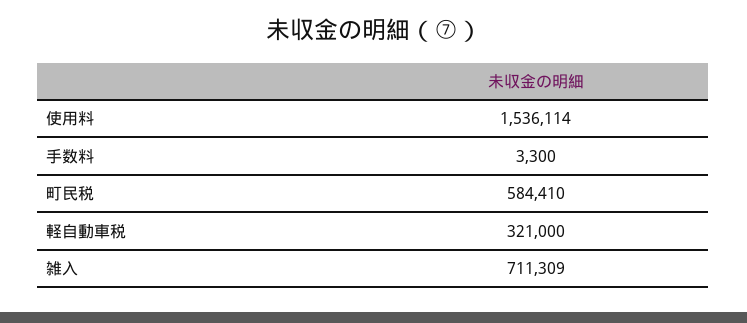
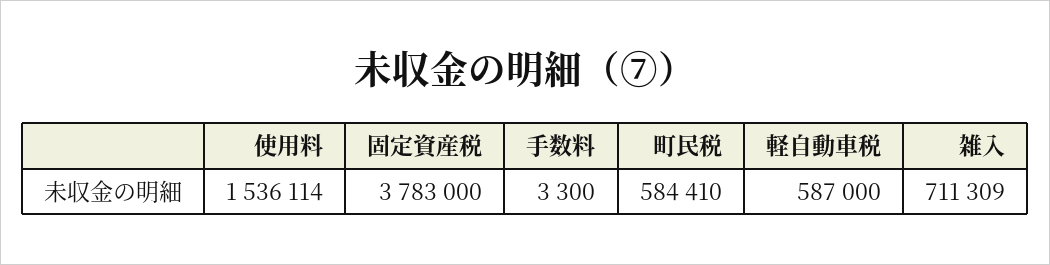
軽自動車税: 321000 -> 587000
固定資産税: none -> 3783000

